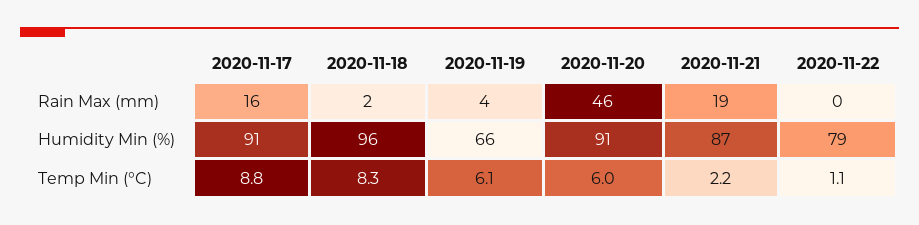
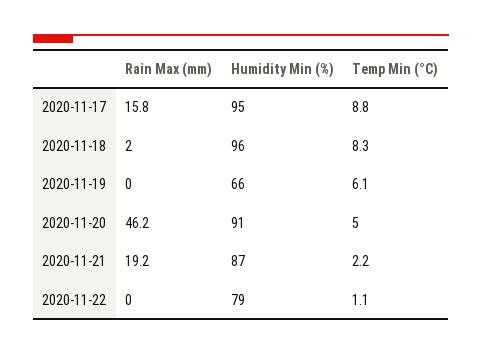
2020-11-19, Rain Max (mm): 4 -> 0
2020-11-17, Humidity Min (%): 91 -> 95
2020-11-20, Temp Min (°C): 6 -> 5

